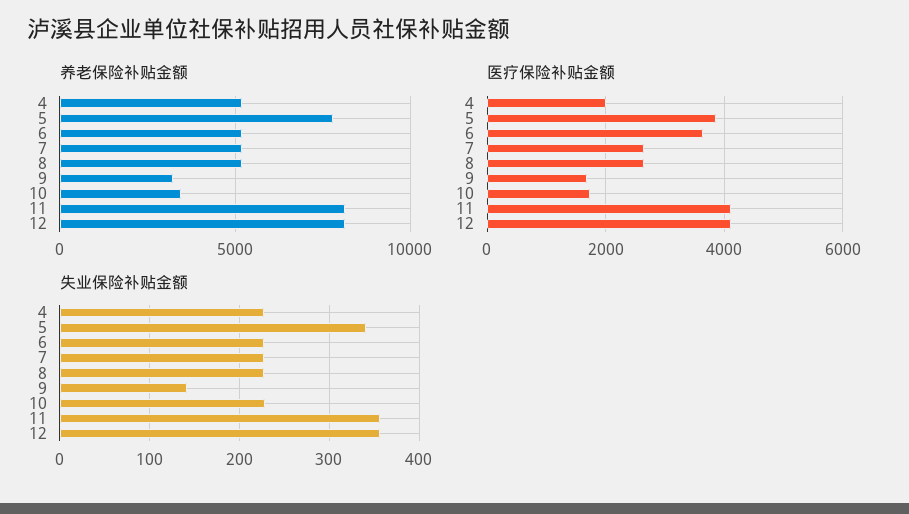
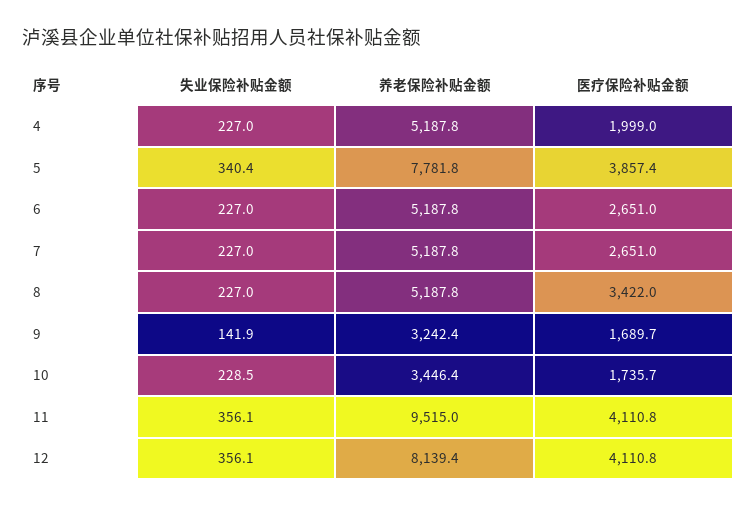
养老保险补贴金额, 11: 8000 -> 9515
医疗保险补贴金额, 6: 3600 -> 2651
医疗保险补贴金额, 8: 2600 -> 3422

